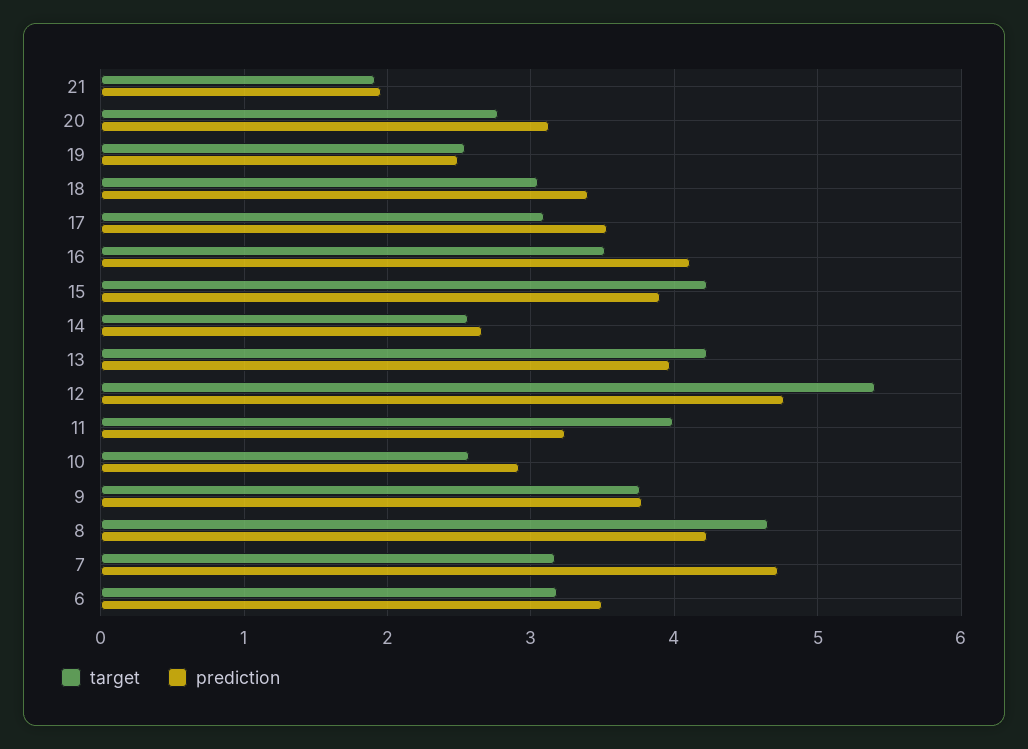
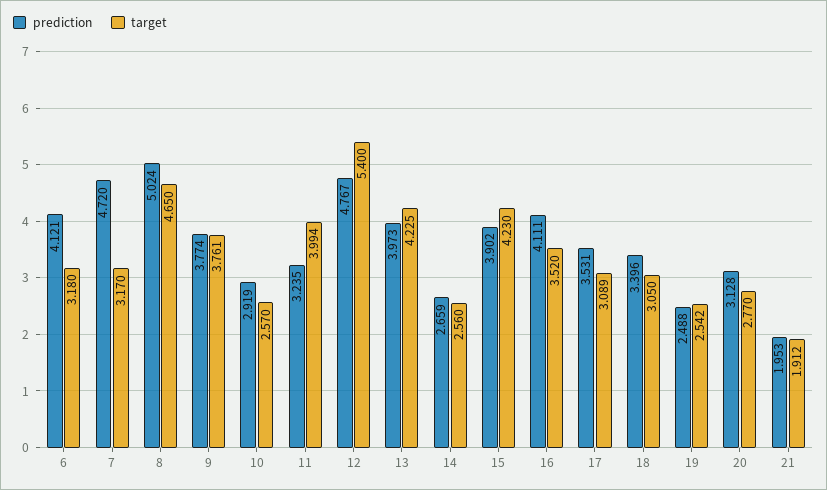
prediction, 8: 4.2 -> 5.024
prediction, 6: 3.5 -> 4.121

